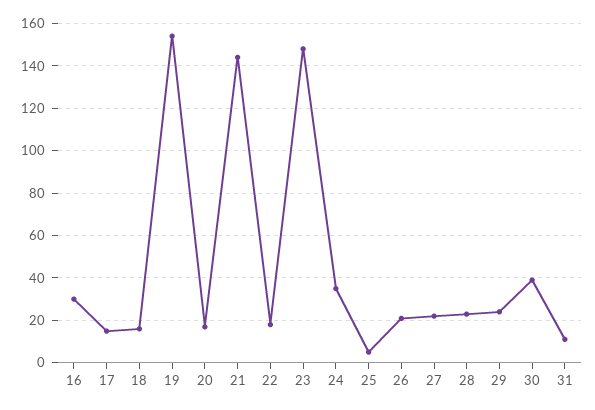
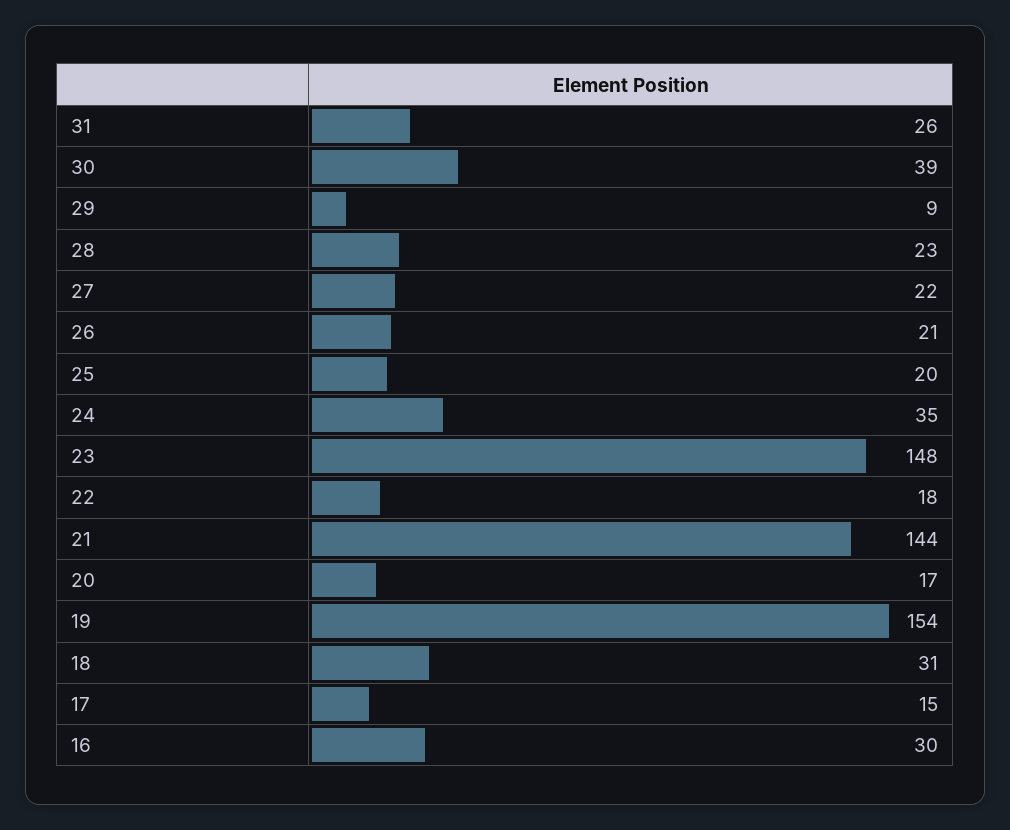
18: 15 -> 31
25: 5 -> 20
29: 25 -> 9
31: 10 -> 26

